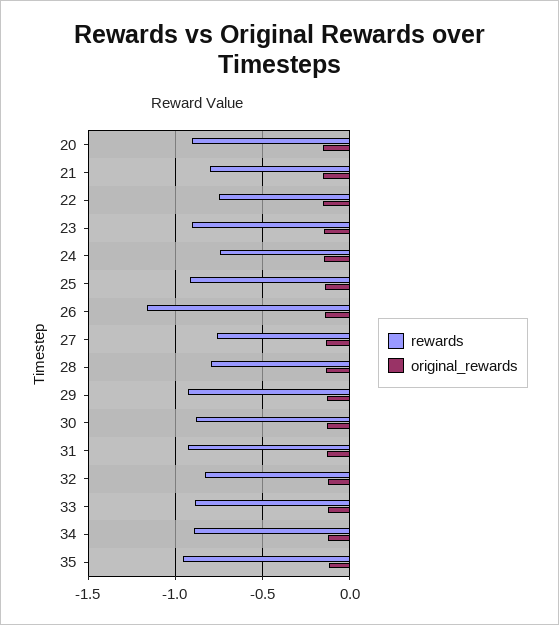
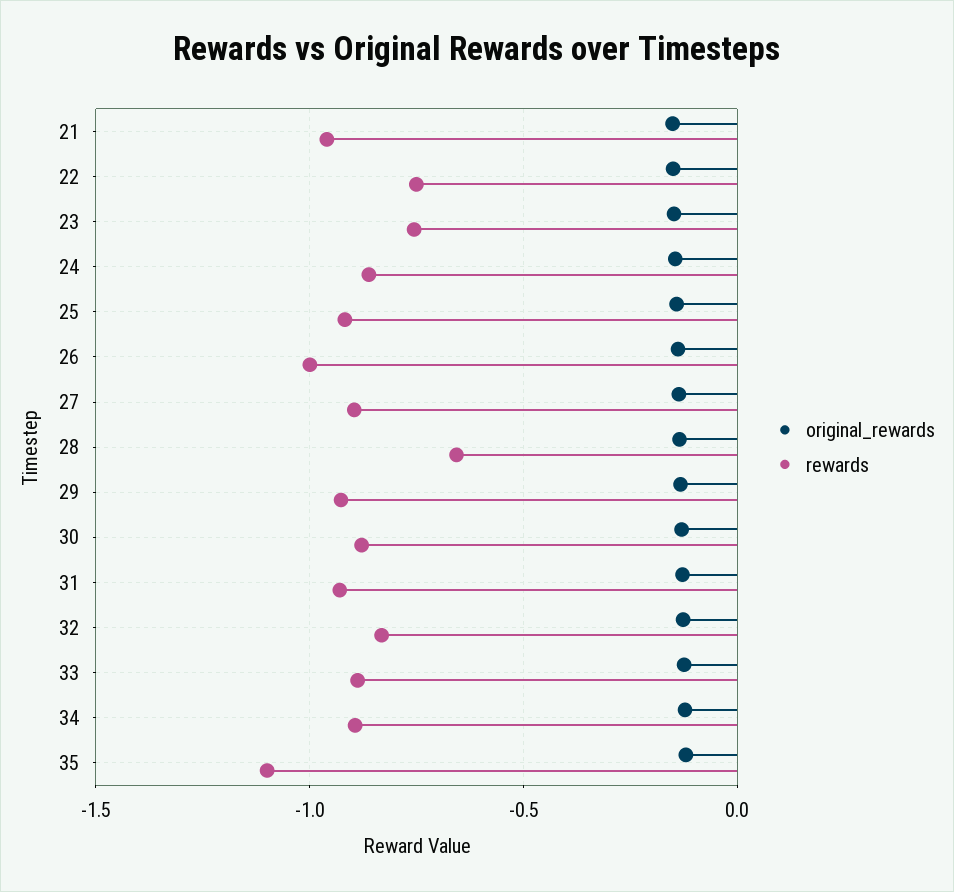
rewards, 20: -0.9 -> none
original_rewards, 20: -0.15 -> none
rewards, 21: -0.8 -> -0.95
rewards, 23: -0.9 -> -0.75
rewards, 24: -0.75 -> -0.85
rewards, 26: -1.15 -> -1
rewards, 27: -0.75 -> -0.9
rewards, 28: -0.8 -> -0.65
rewards, 35: -0.95 -> -1.1

